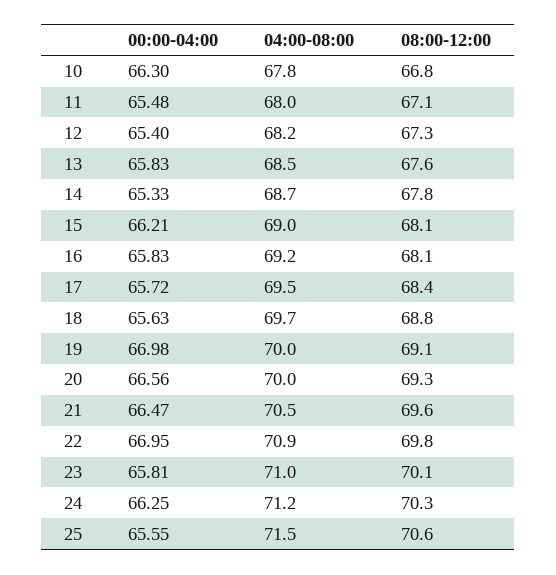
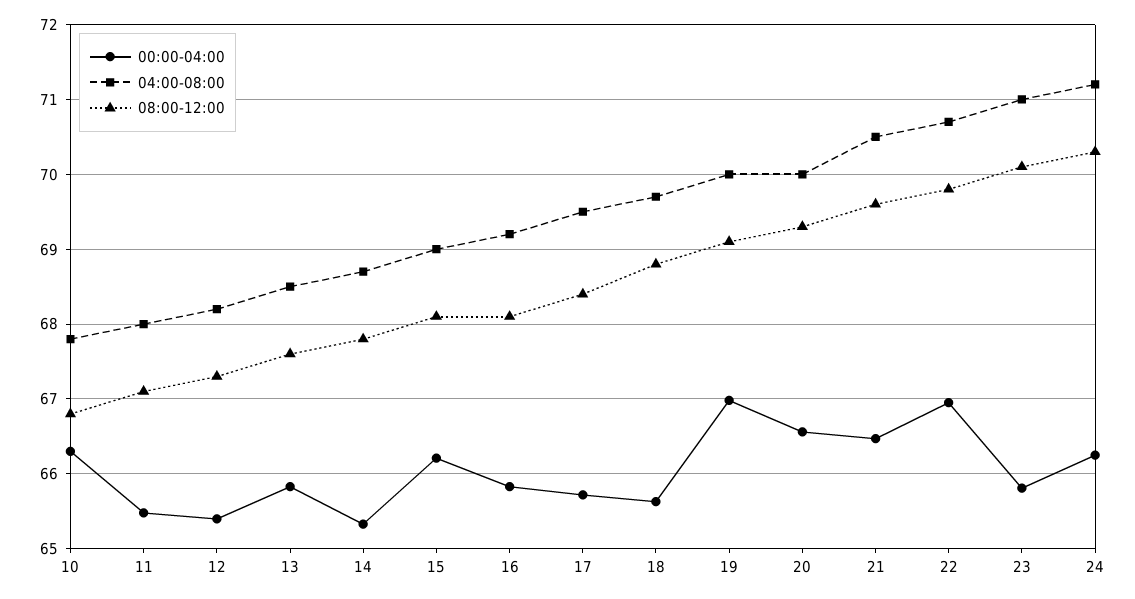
04:00-08:00, 22: 70.9 -> 70.7
00:00-04:00, 25: 65.55 -> none
04:00-08:00, 25: 71.5 -> none
08:00-12:00, 25: 70.6 -> none

